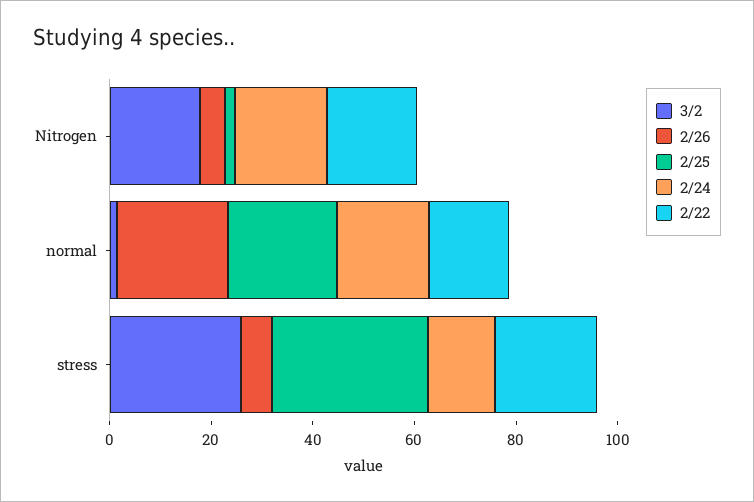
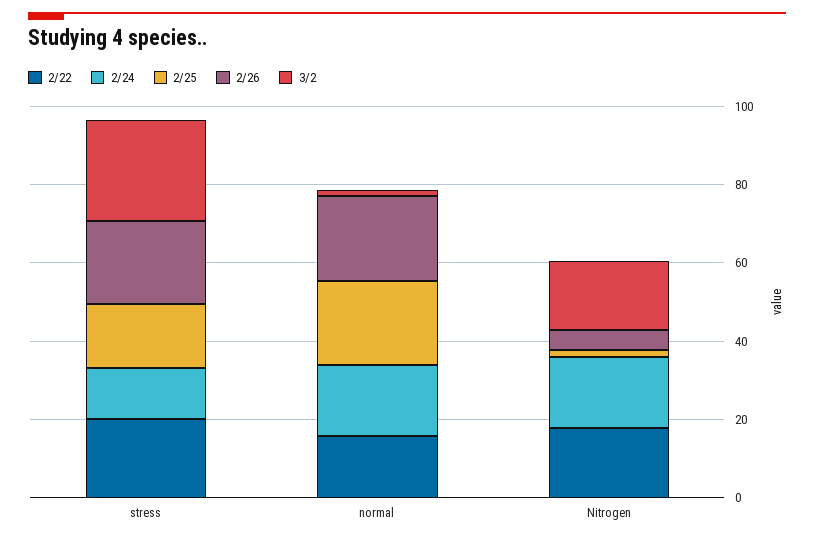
2/26, stress: 5 -> 20
2/25, stress: 30 -> 15

